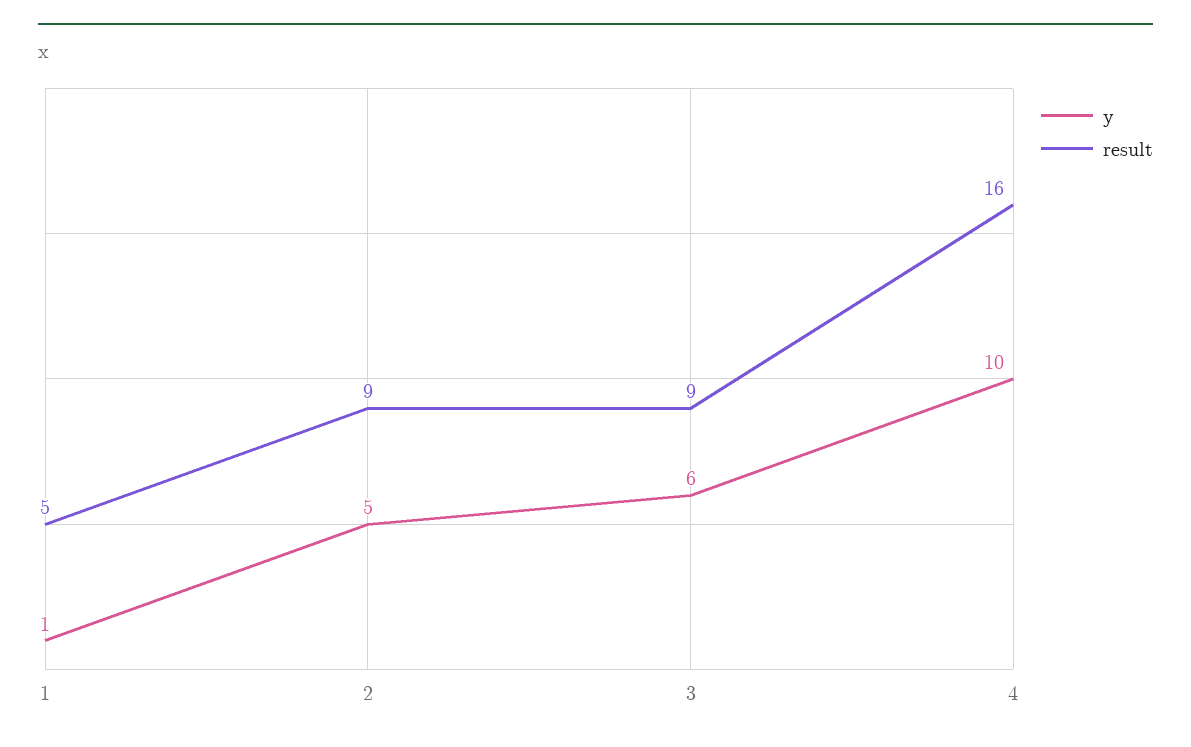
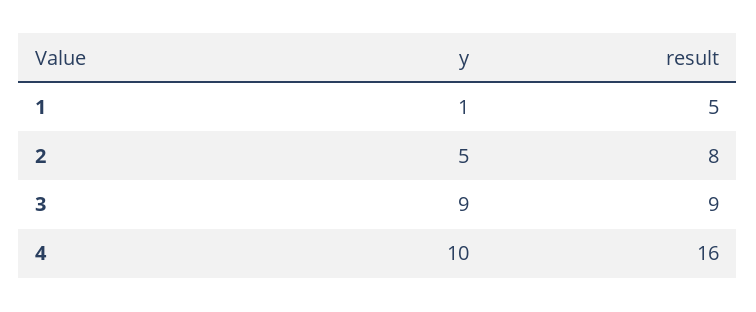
result, 2: 9 -> 8
y, 3: 6 -> 9

